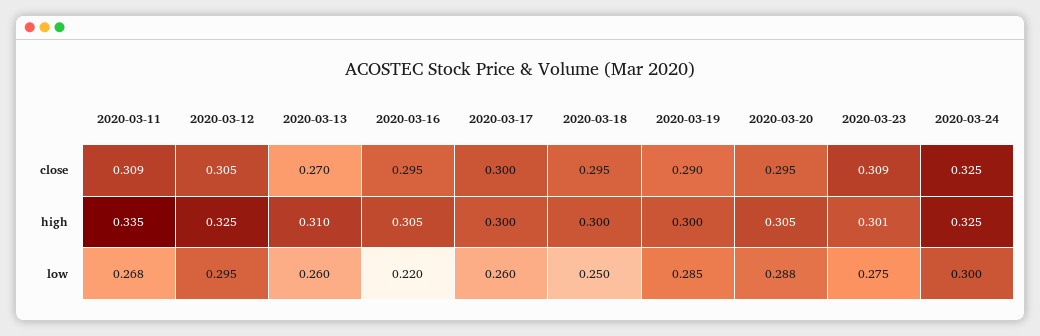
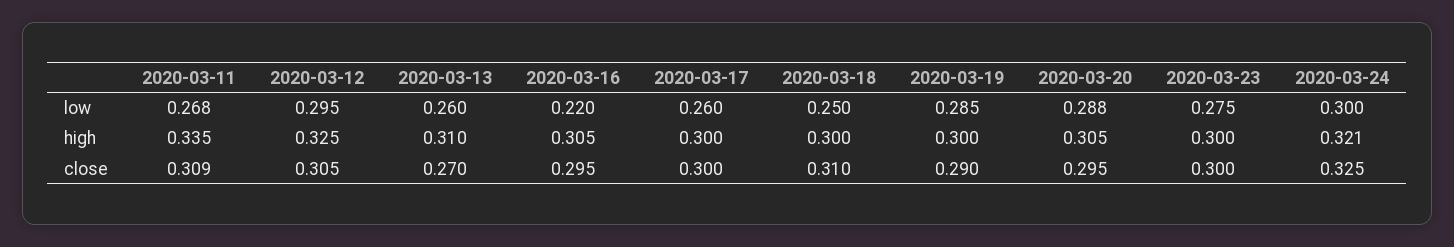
2020-03-18, close: 0.295 -> 0.31
2020-03-23, close: 0.309 -> 0.3
2020-03-23, high: 0.301 -> 0.3
2020-03-24, high: 0.325 -> 0.321

